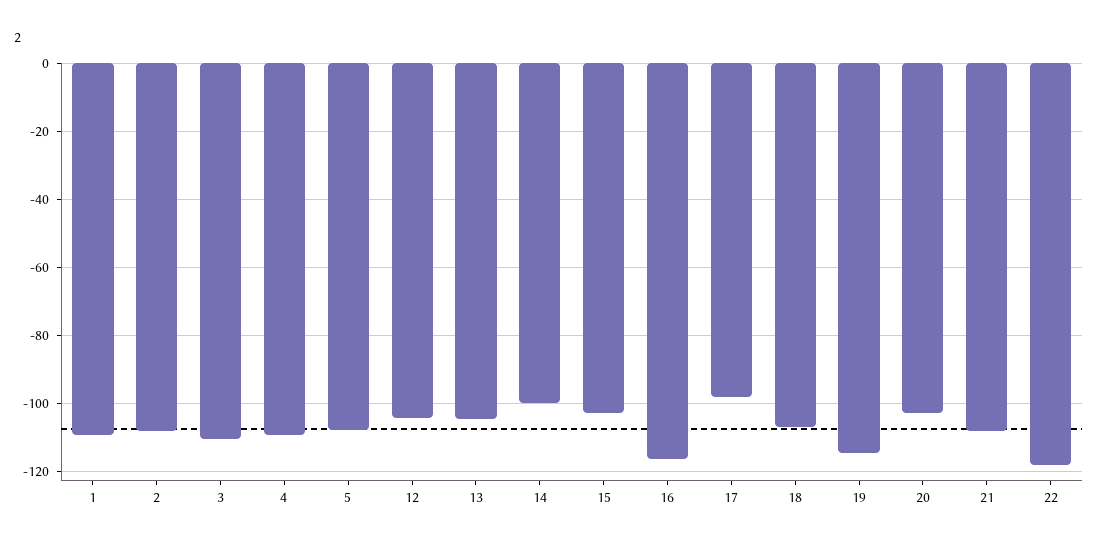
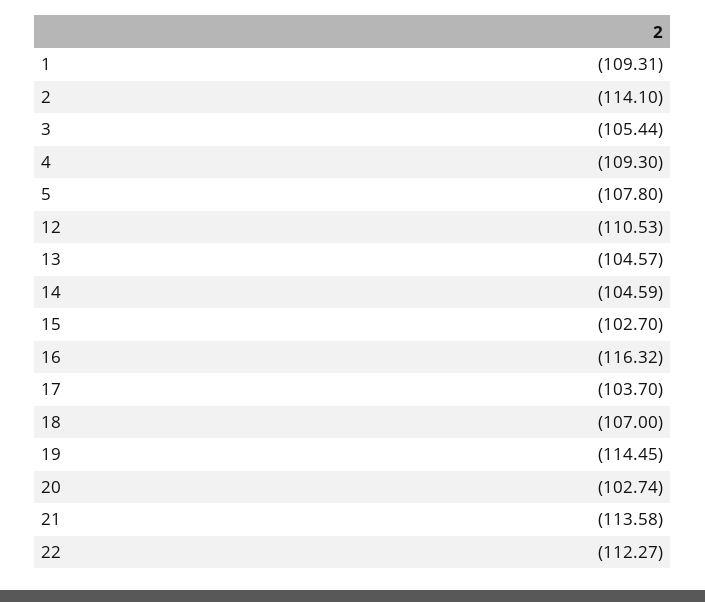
2: -108 -> -114.1
3: -110 -> -105.44
12: -104 -> -110.53
14: -100 -> -104.59
17: -98 -> -103.7
21: -108 -> -113.58
22: -118 -> -112.27

